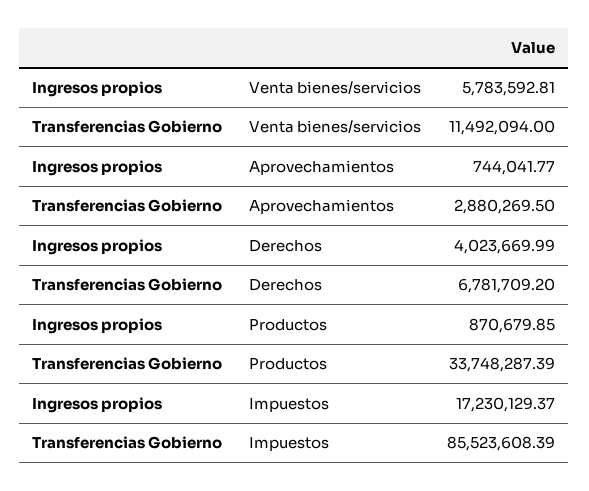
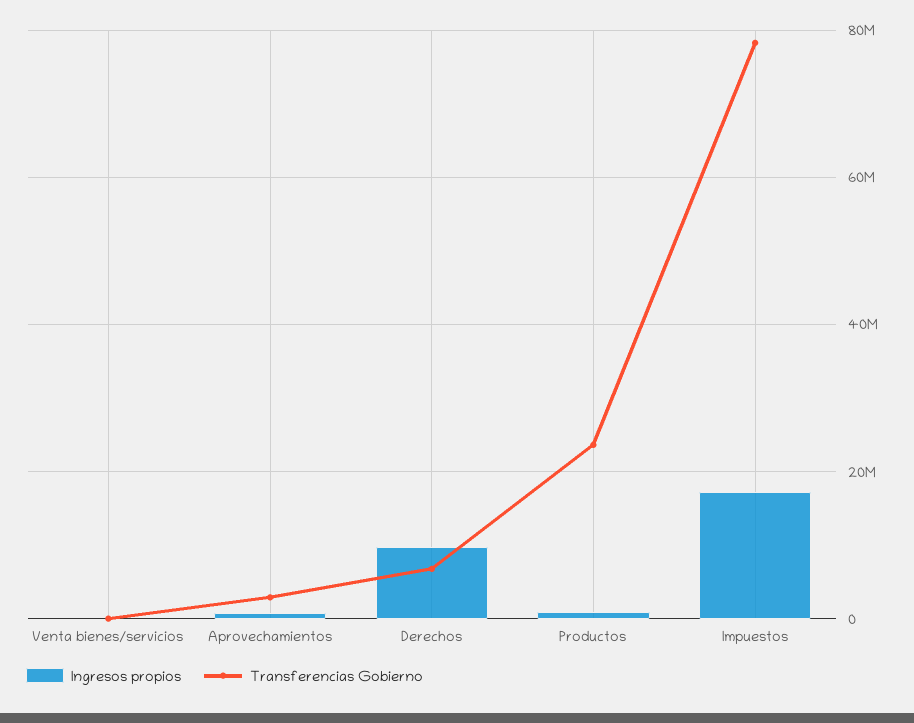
Ingresos propios, Venta bienes/servicios: 5783592.81 -> 0
Transferencias Gobierno, Venta bienes/servicios: 11492094 -> 0
Ingresos propios, Derechos: 4023669.99 -> 10000000
Transferencias Gobierno, Productos: 33748287.39 -> 24000000
Transferencias Gobierno, Impuestos: 85523608.39 -> 78000000

